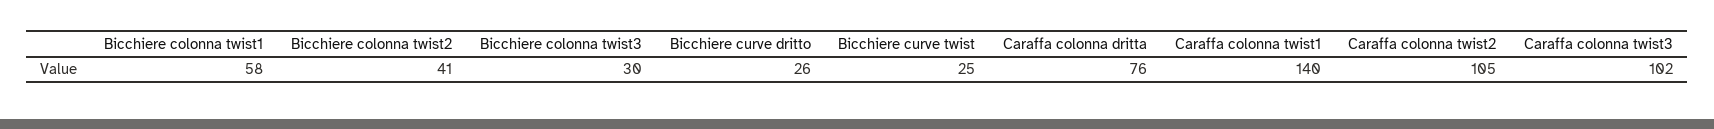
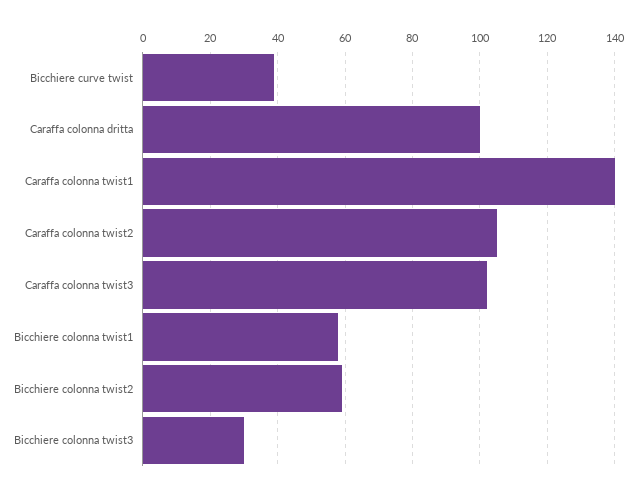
Bicchiere colonna twist2: 41 -> 60
Bicchiere curve dritto: 26 -> none
Bicchiere curve twist: 25 -> 40
Caraffa colonna dritta: 76 -> 100

